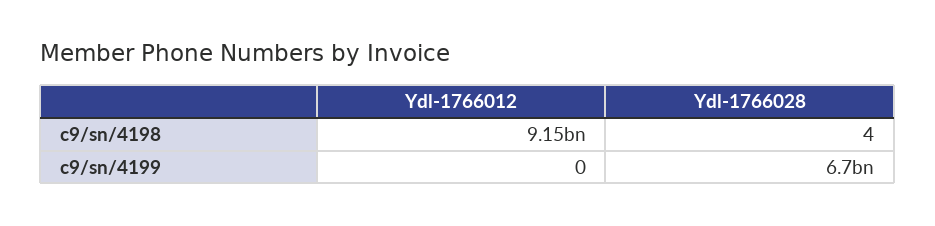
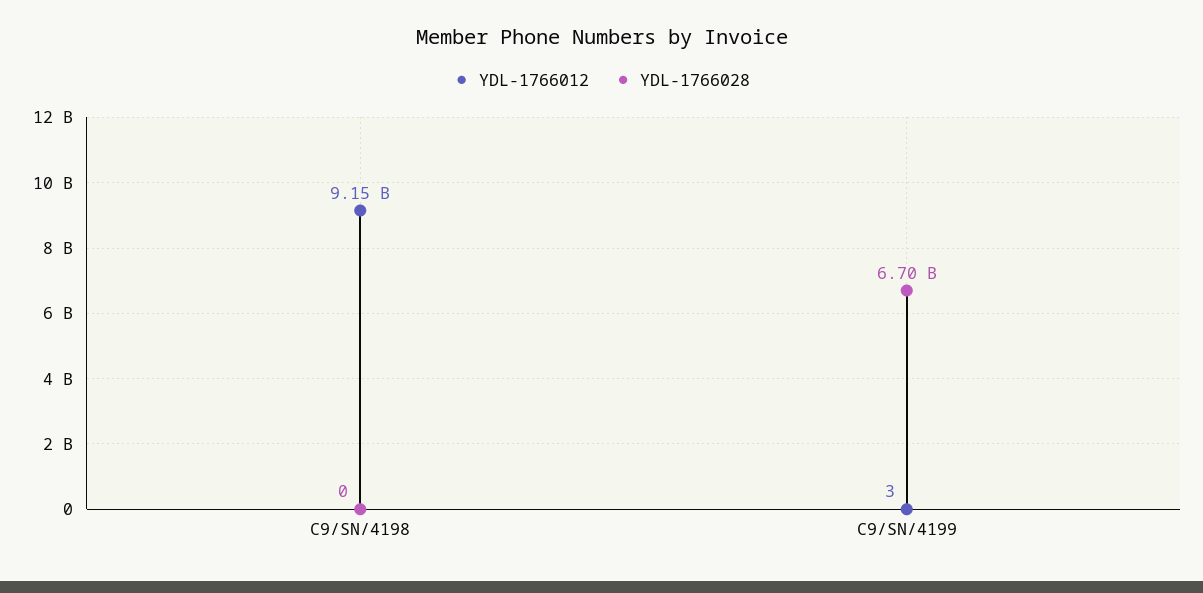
Ydl-1766028, c9/sn/4198: 4 -> 0
Ydl-1766012, c9/sn/4199: 0 -> 3

